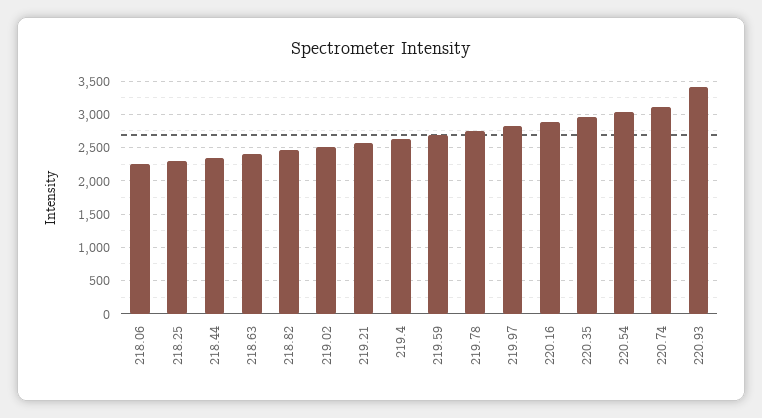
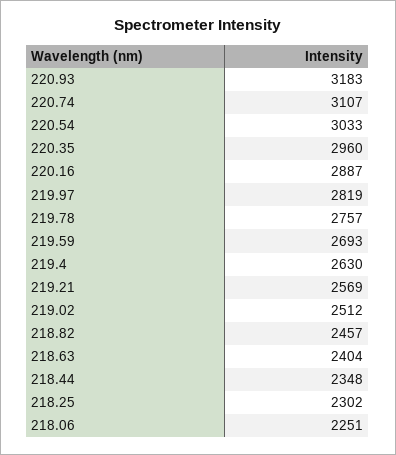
220.93: 3400 -> 3183

